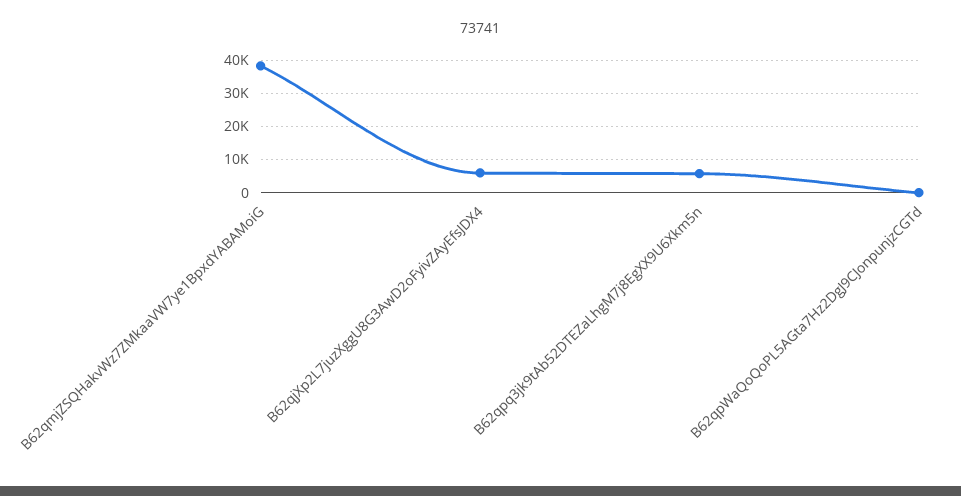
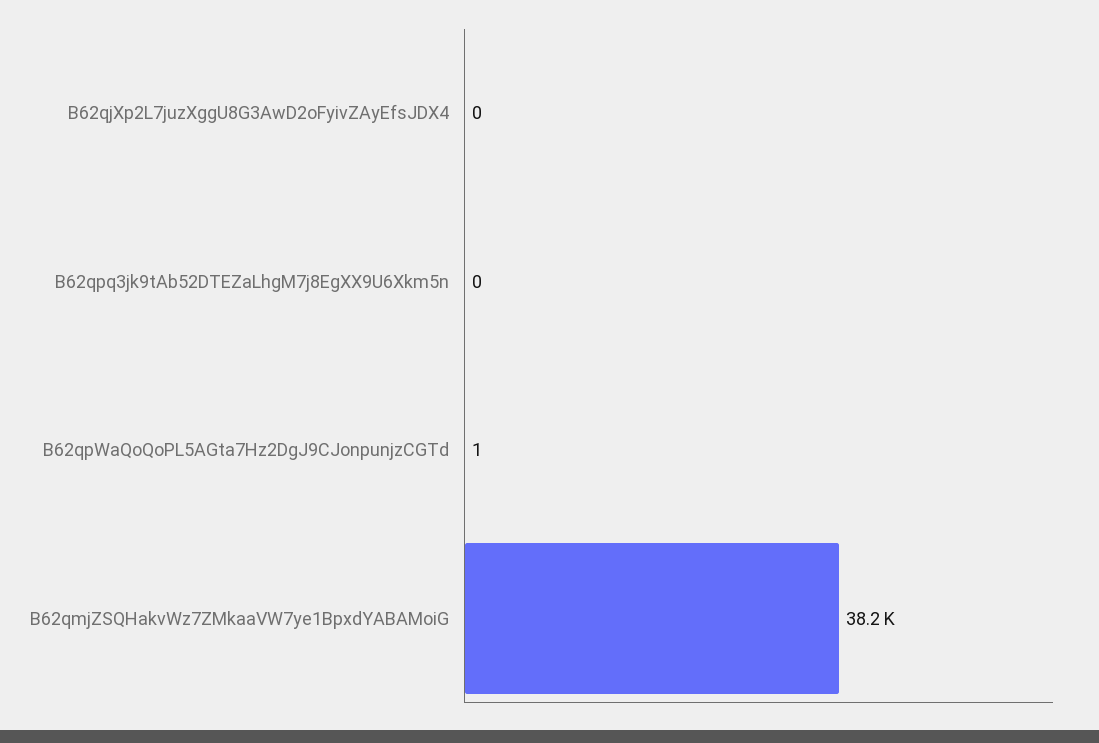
B62qjXp2L7juzXggU8G3AwD2oFyivZAyEfsJDX4: 6000 -> 0
B62qpq3jk9tAb52DTEZaLhgM7j8EgXX9U6Xkm5n: 6000 -> 0

